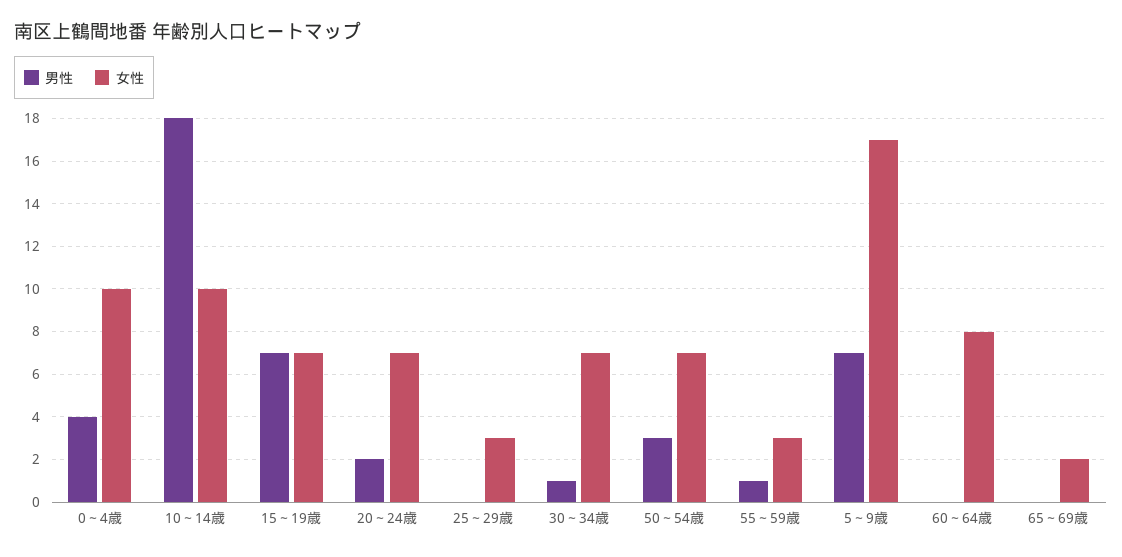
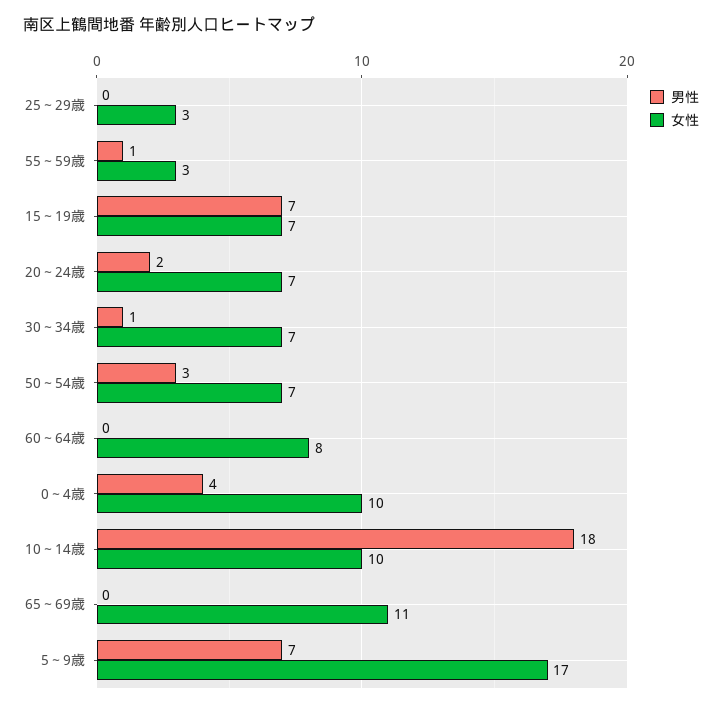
女性, 65～69歳: 2 -> 11

